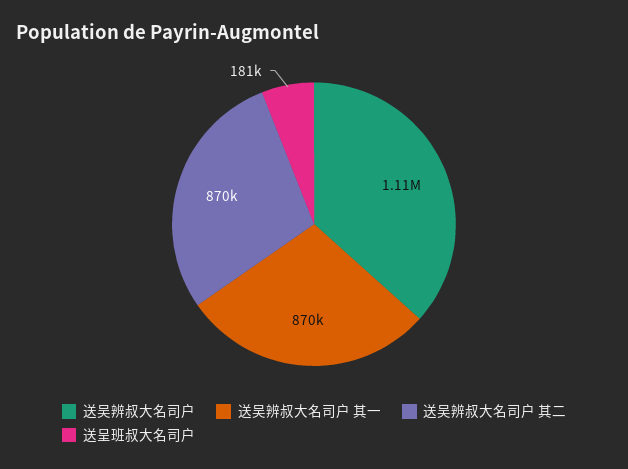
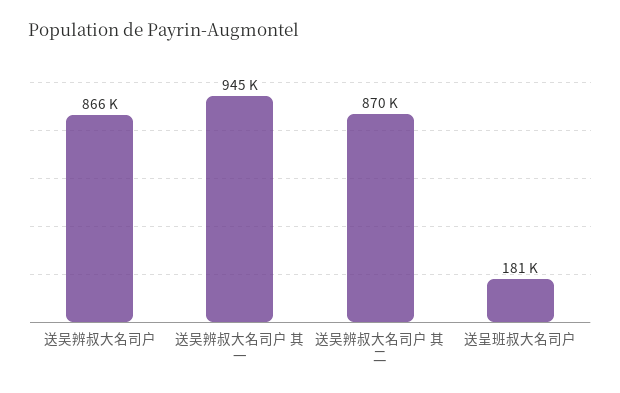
送吴辨叔大名司户: 1110000 -> 866000
送吴辨叔大名司户 其一: 870000 -> 945000

